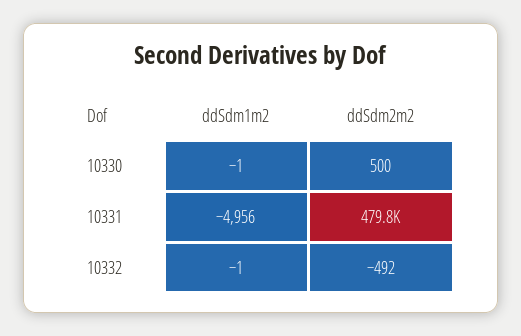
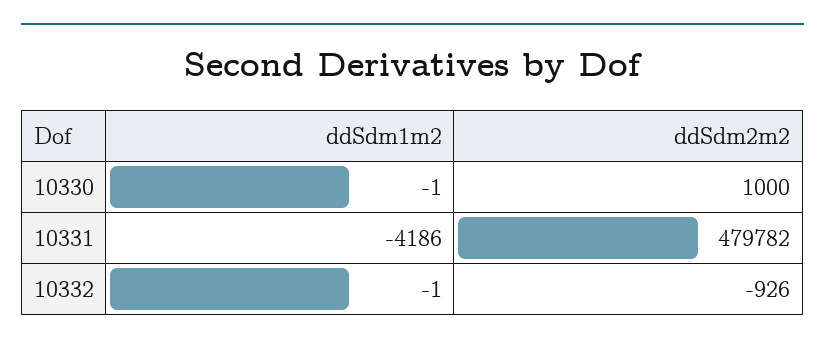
ddSdm2m2, 10330: 500 -> 1000
ddSdm1m2, 10331: -4956 -> -4186
ddSdm2m2, 10332: -492 -> -926

